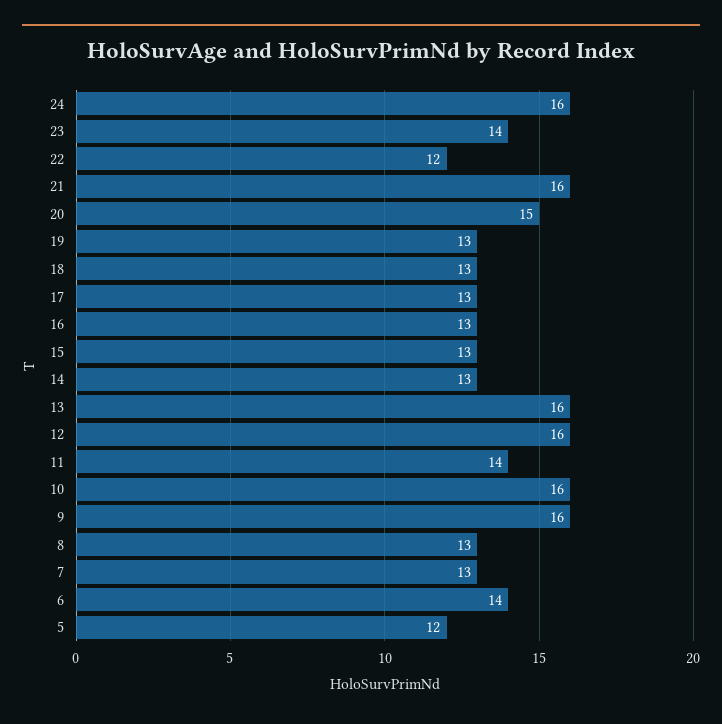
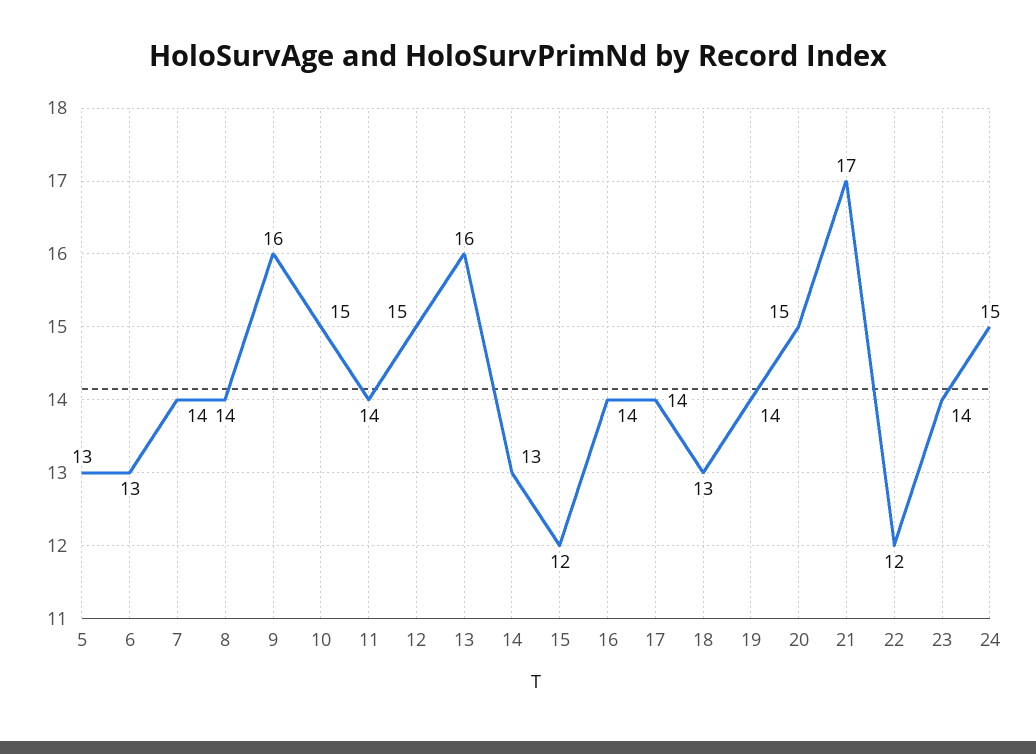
24: 16 -> 15
21: 16 -> 17
19: 13 -> 14
17: 13 -> 14
16: 13 -> 14
15: 13 -> 12
12: 16 -> 15
10: 16 -> 15
8: 13 -> 14
7: 13 -> 14
6: 14 -> 13
5: 12 -> 13

